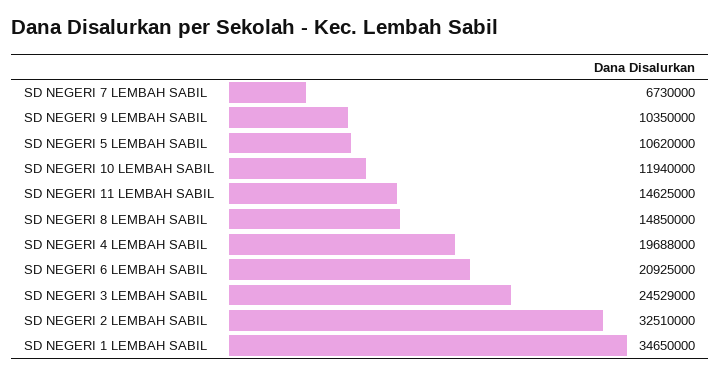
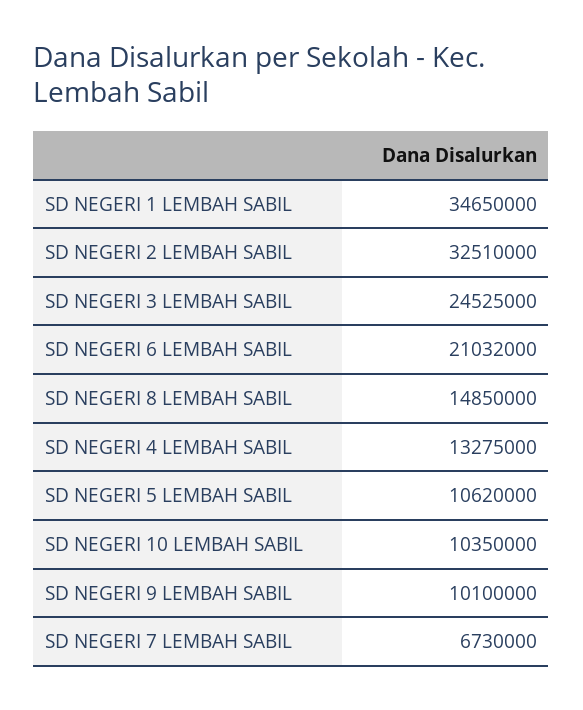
SD NEGERI 9 LEMBAH SABIL: 10350000 -> 10100000
SD NEGERI 10 LEMBAH SABIL: 11940000 -> 10350000
SD NEGERI 11 LEMBAH SABIL: 14625000 -> none
SD NEGERI 4 LEMBAH SABIL: 19688000 -> 13275000
SD NEGERI 6 LEMBAH SABIL: 20925000 -> 21032000
SD NEGERI 3 LEMBAH SABIL: 24529000 -> 24525000

